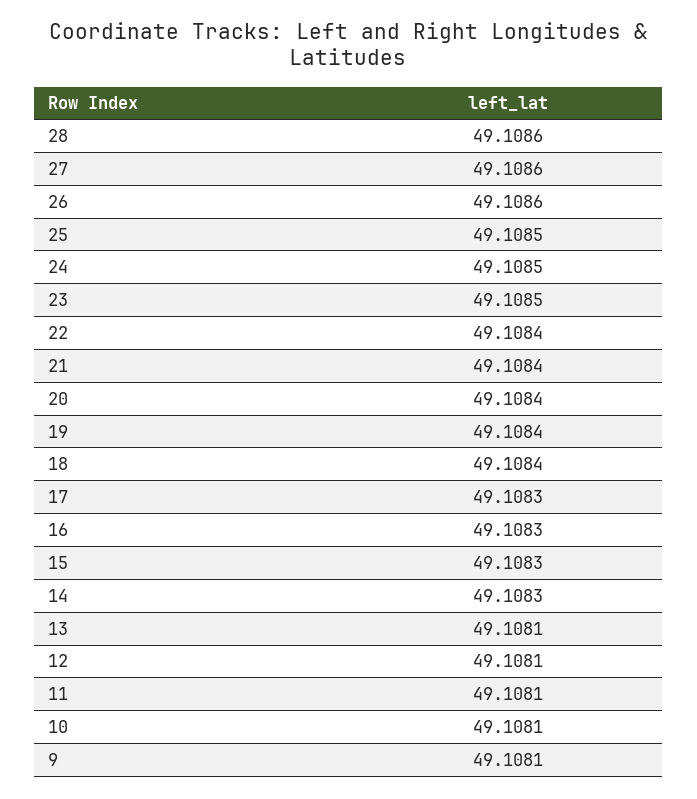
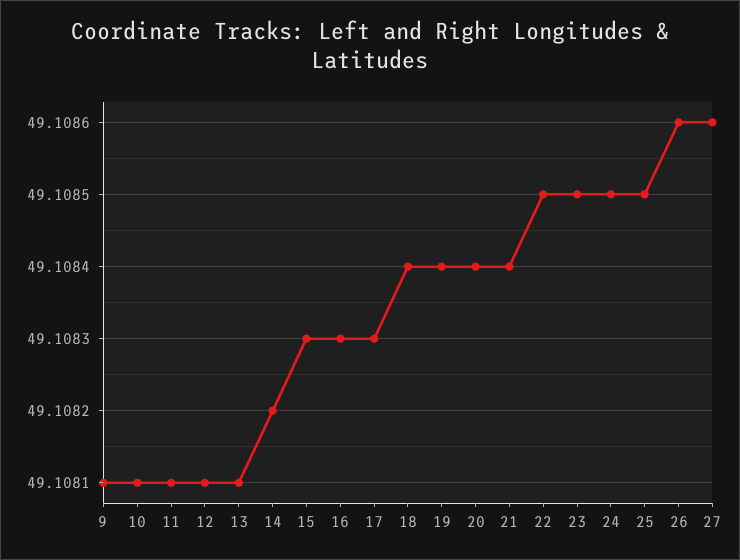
28: 49.1086 -> none
22: 49.1084 -> 49.1085
14: 49.1083 -> 49.1082

